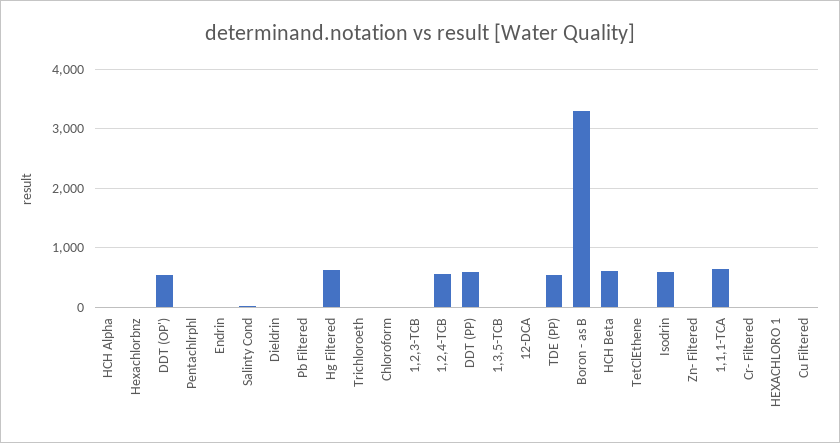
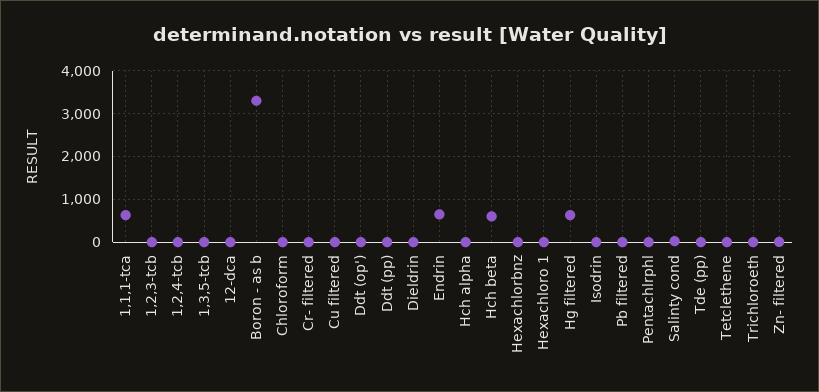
DDT (OP'): 600 -> 0
Endrin: 0 -> 600
1,2,4-TCB: 600 -> 0
DDT (PP): 600 -> 0
TDE (PP): 600 -> 0
Isodrin: 600 -> 0

